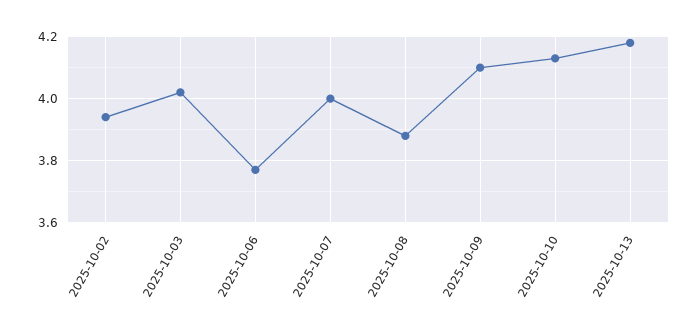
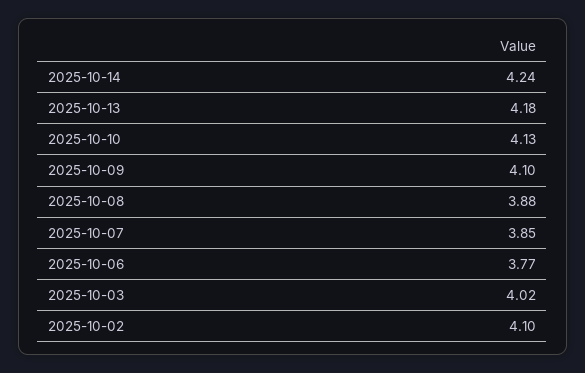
2025-10-02: 3.95 -> 4.1
2025-10-07: 4 -> 3.85
2025-10-14: none -> 4.24

